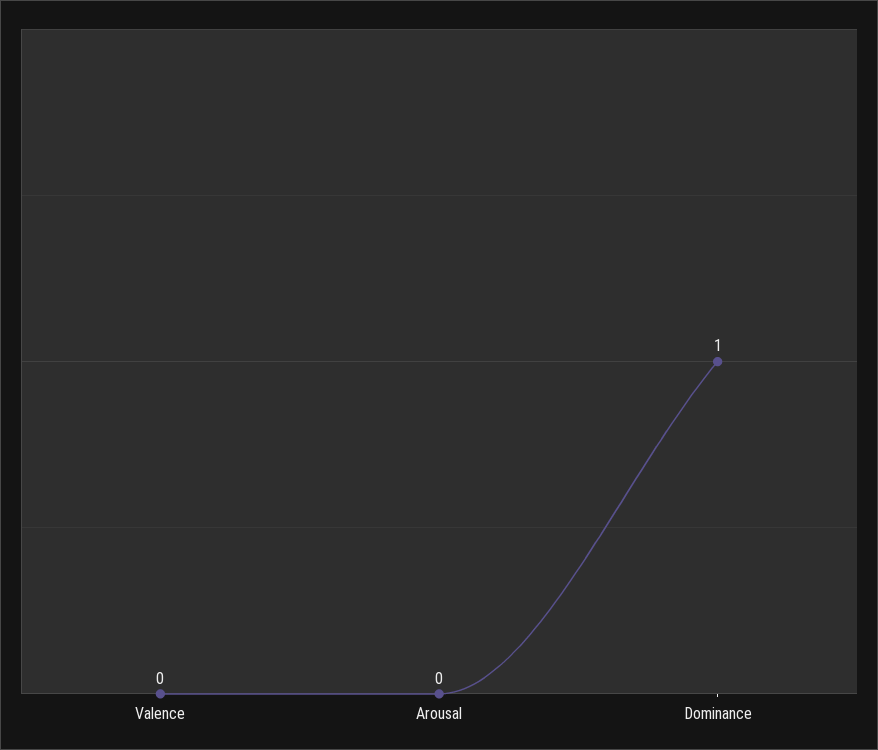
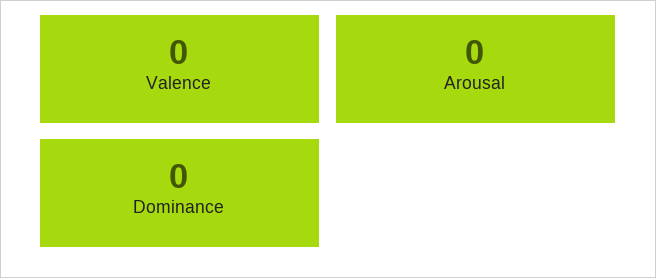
Dominance: 1 -> 0

